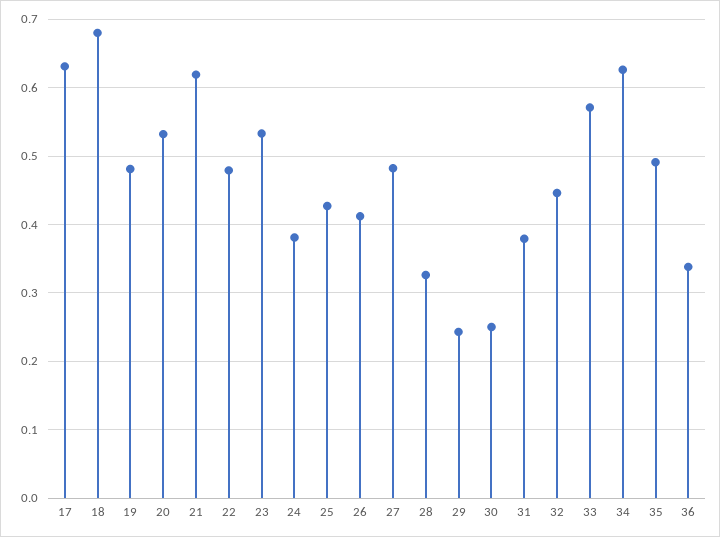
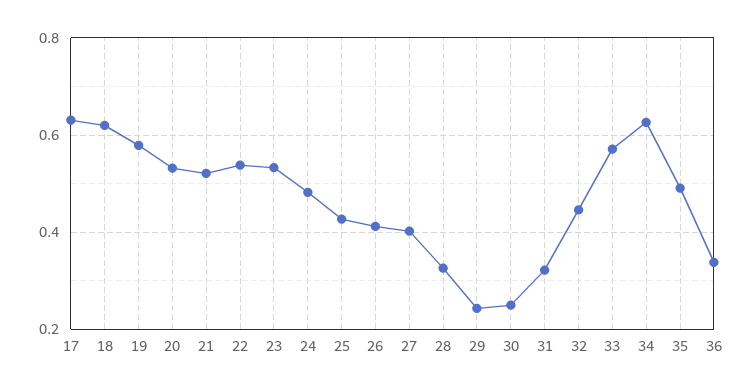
18: 0.68 -> 0.62
19: 0.48 -> 0.58
21: 0.62 -> 0.52
22: 0.48 -> 0.54
24: 0.38 -> 0.48
27: 0.48 -> 0.4
31: 0.38 -> 0.32

